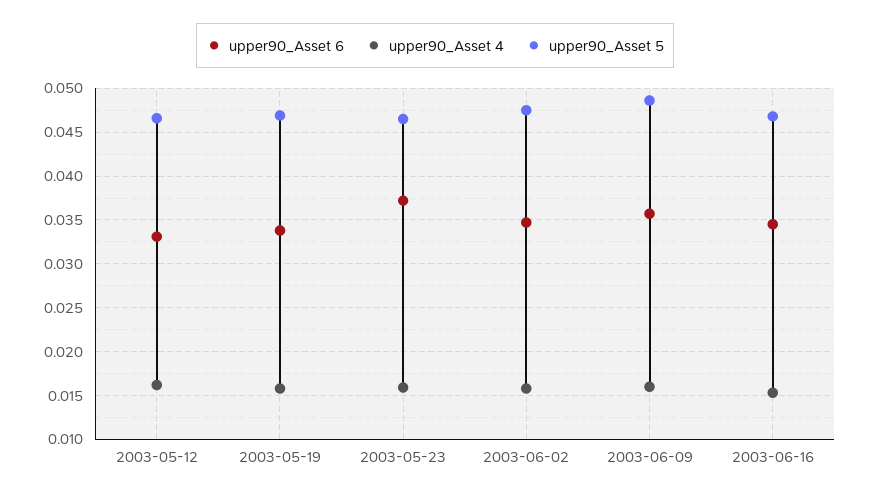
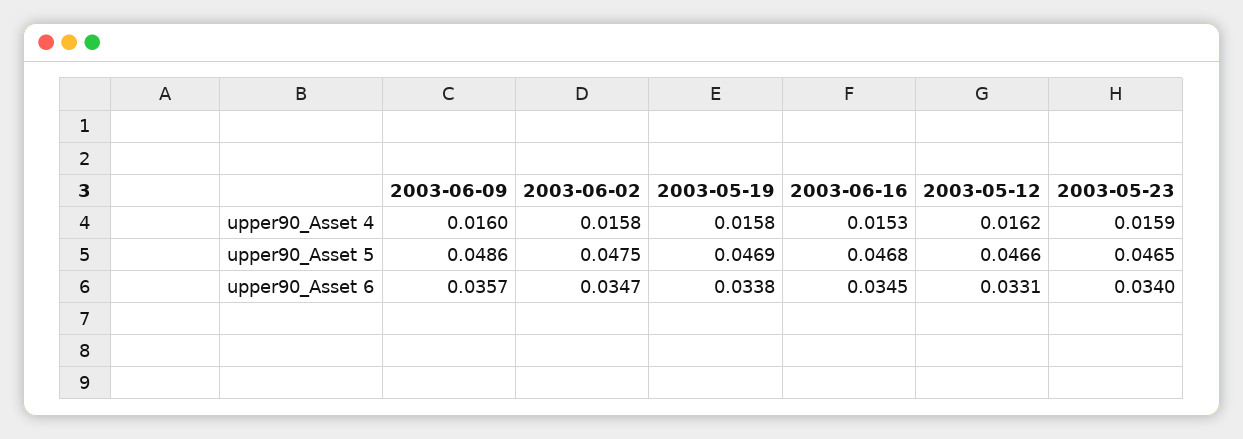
upper90_Asset 6, 2003-05-23: 0.037 -> 0.034

